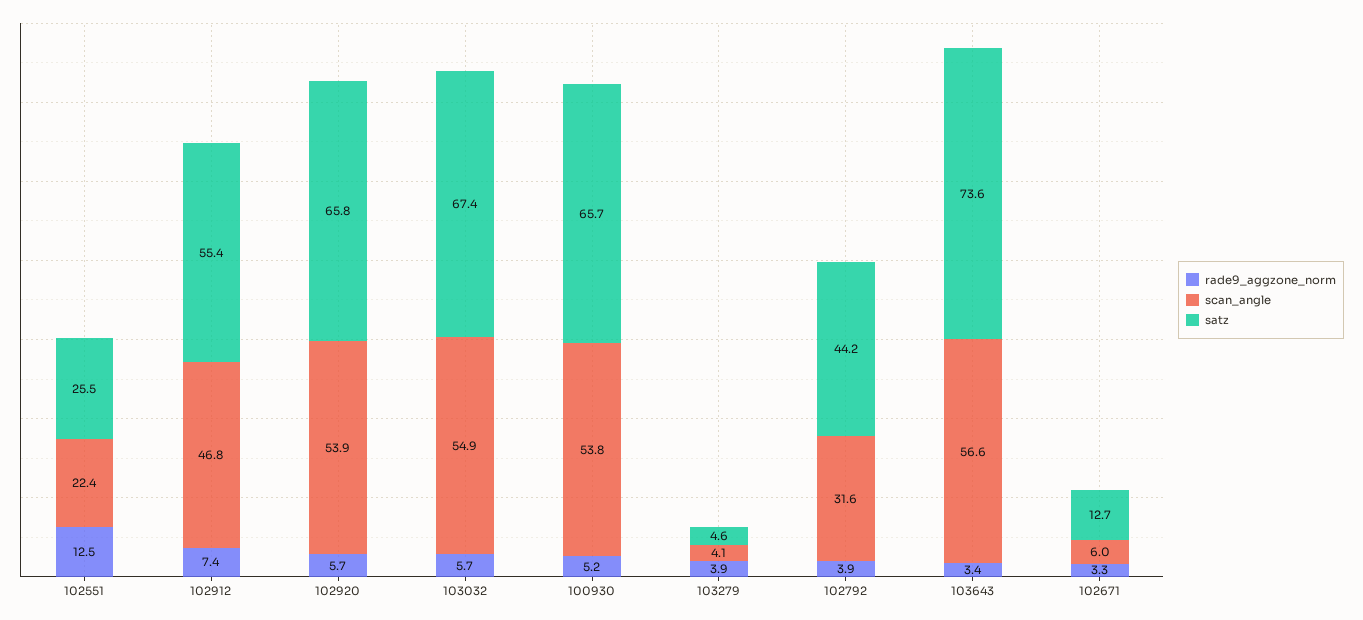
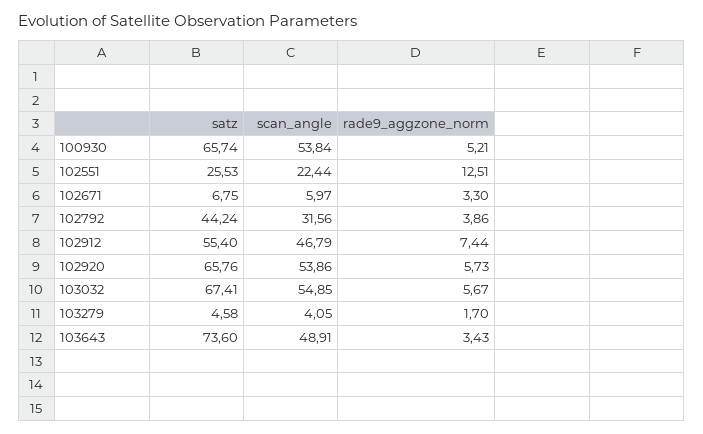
rade9_aggzone_norm, 103279: 3.9 -> 1.7
scan_angle, 103643: 56.6 -> 48.91
satz, 102671: 12.7 -> 6.75

